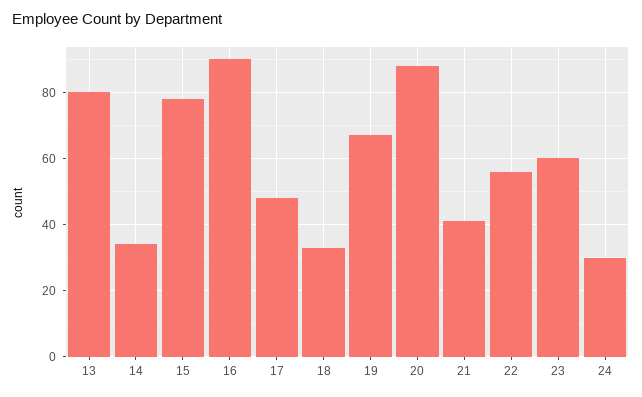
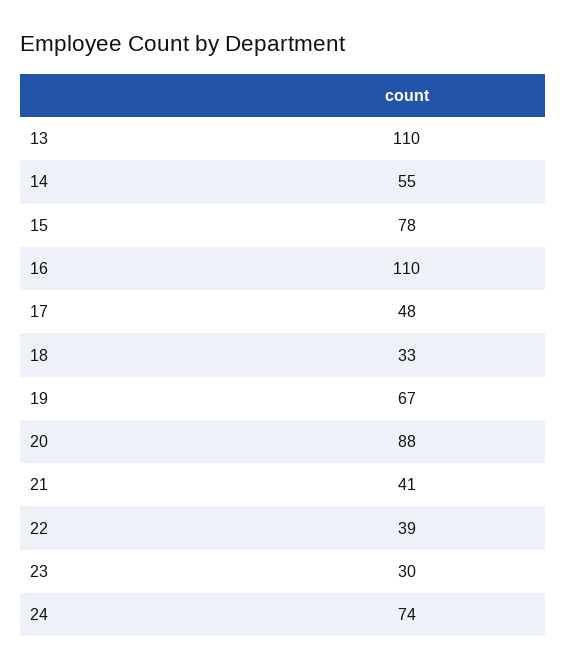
13: 80 -> 110
14: 35 -> 55
16: 90 -> 110
22: 55 -> 39
23: 60 -> 30
24: 30 -> 74

